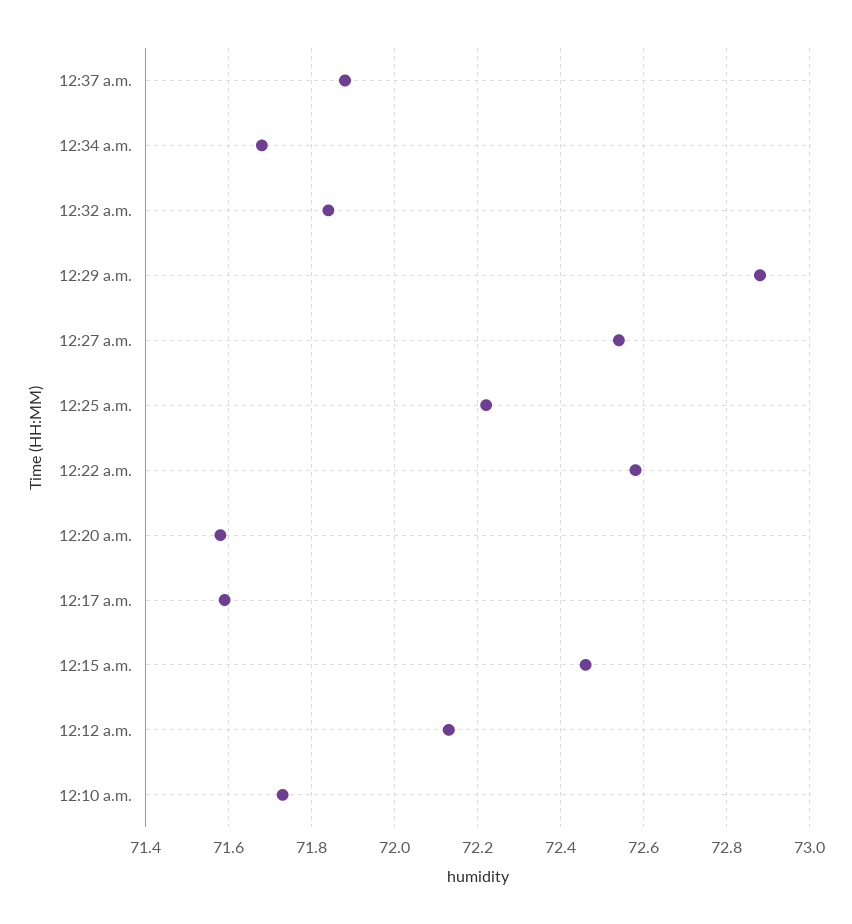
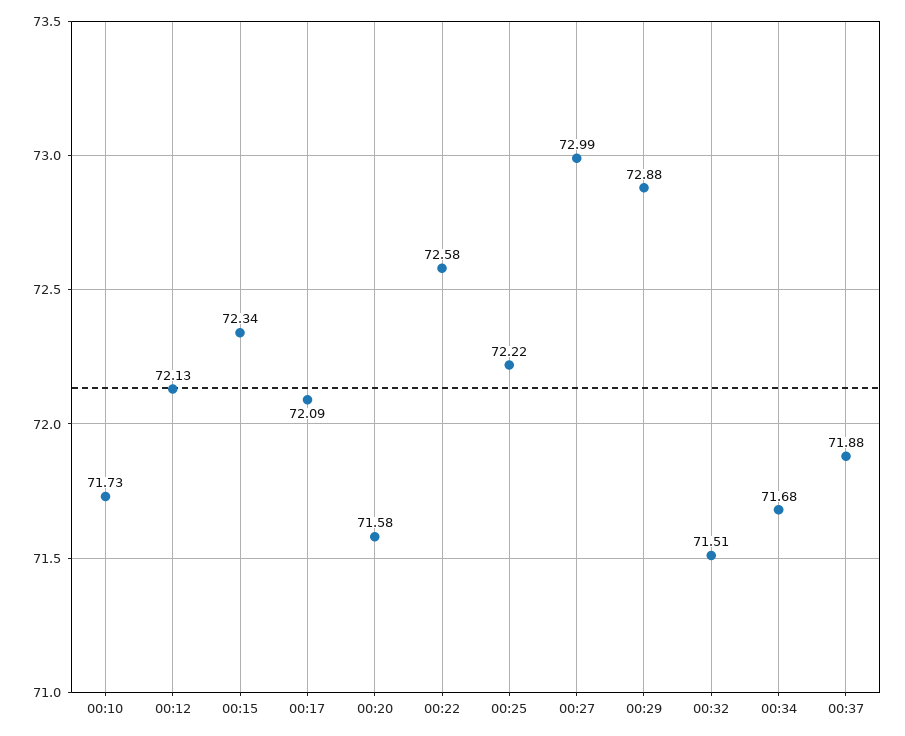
12:32 a.m.: 71.85 -> 71.51
12:27 a.m.: 72.55 -> 72.99
12:17 a.m.: 71.6 -> 72.09
12:15 a.m.: 72.45 -> 72.34

